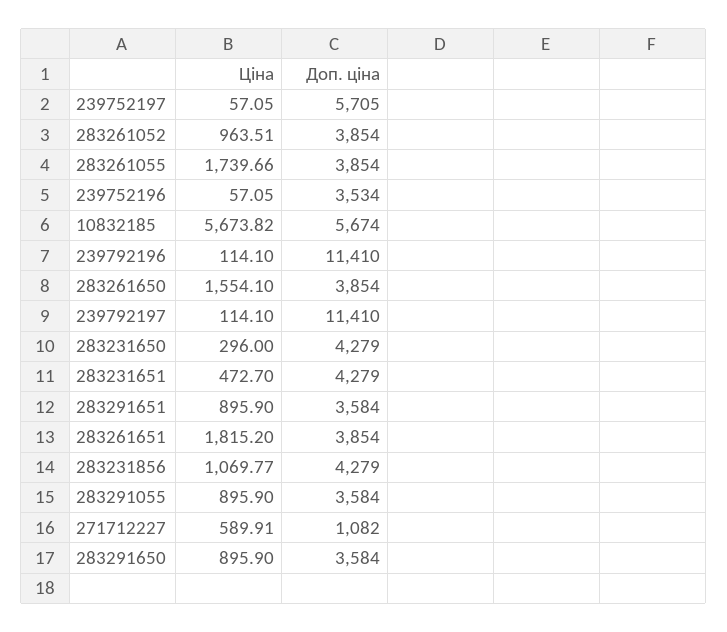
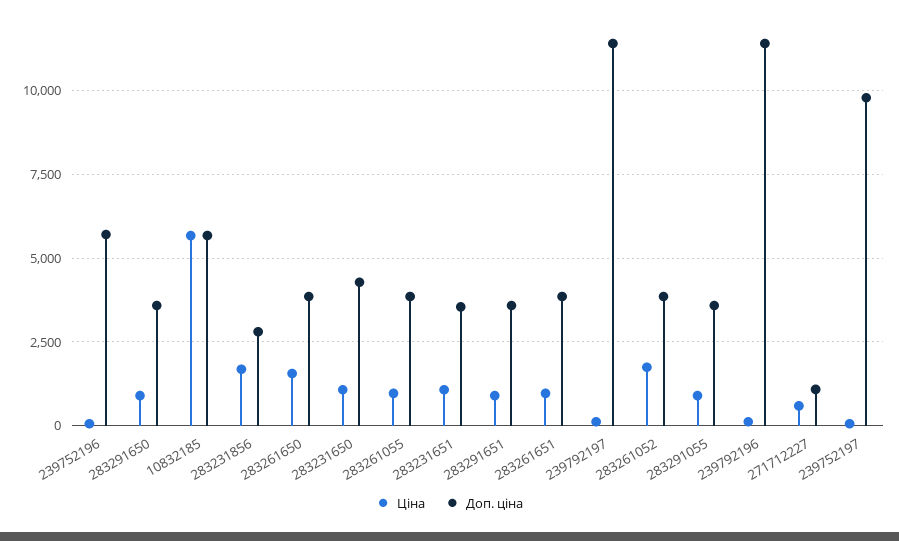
Доп. ціна, 239752197: 5705 -> 9750
Ціна, 283261052: 963.51 -> 1750
Ціна, 283261055: 1739.66 -> 1000
Доп. ціна, 239752196: 3534 -> 5750
Ціна, 283231650: 296 -> 1000
Ціна, 283231651: 472.7 -> 1000
Доп. ціна, 283231651: 4279 -> 3500
Ціна, 283261651: 1815.2 -> 1000
Ціна, 283231856: 1069.77 -> 1750
Доп. ціна, 283231856: 4279 -> 2750

